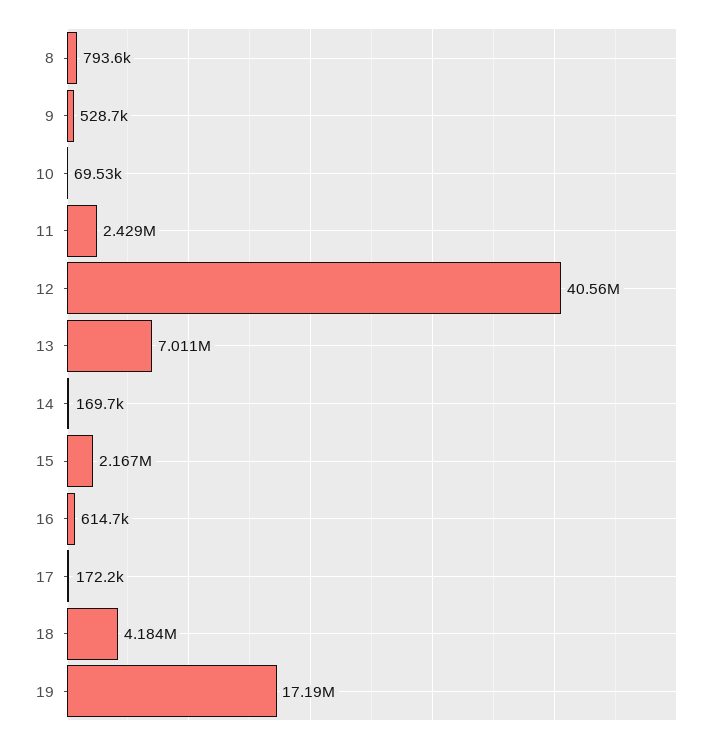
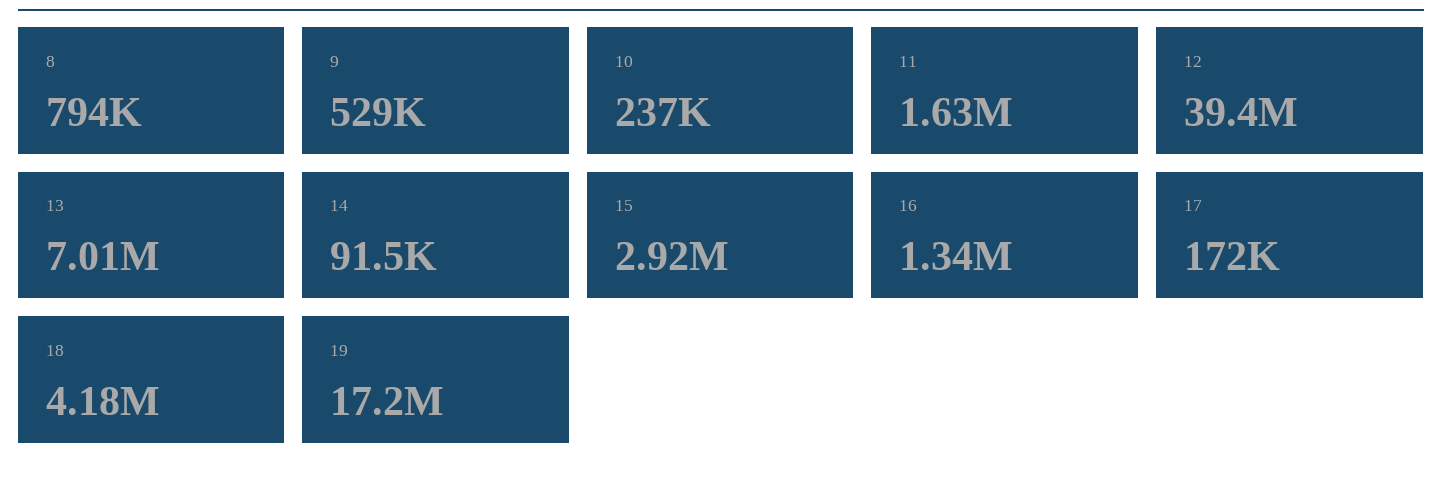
10: 69530 -> 237000
11: 2429000 -> 1630000
12: 40560000 -> 39400000
14: 169700 -> 91500
15: 2167000 -> 2920000
16: 614700 -> 1340000

